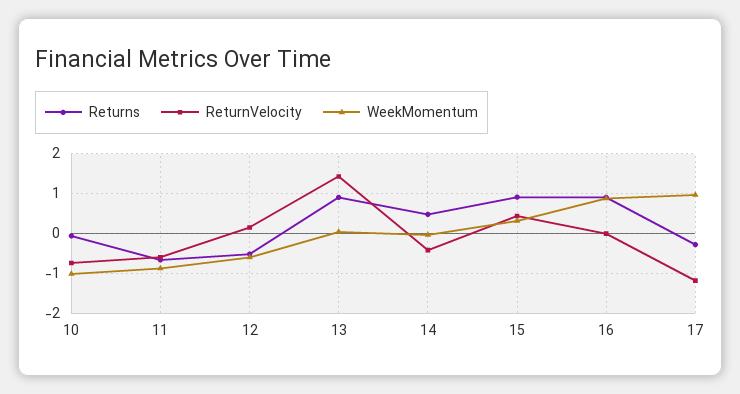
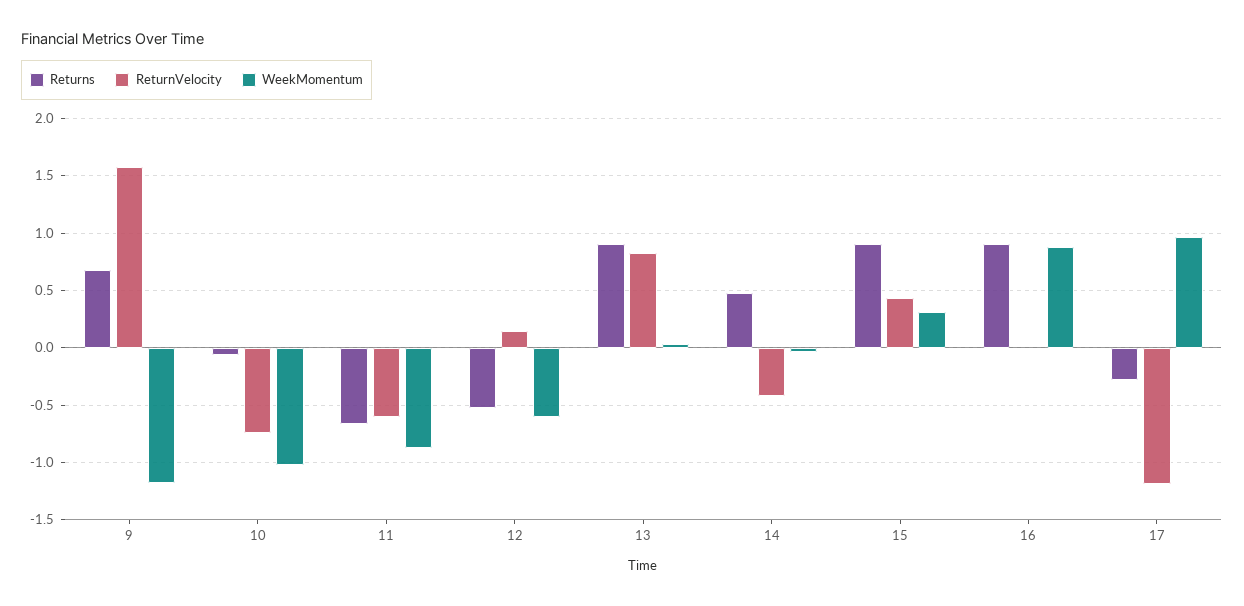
ReturnVelocity, 13: 1.4 -> 0.8
Returns, 9: none -> 0.7
ReturnVelocity, 9: none -> 1.6
WeekMomentum, 9: none -> -1.2

